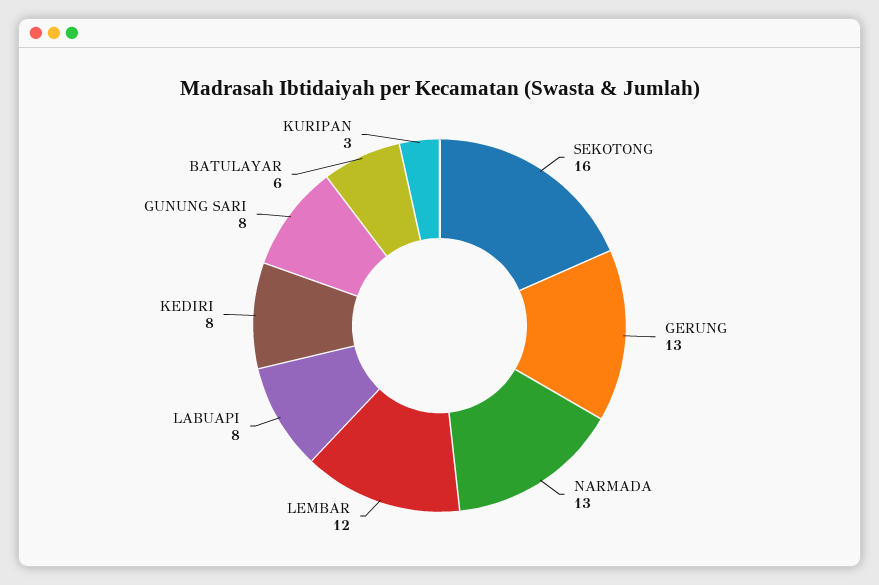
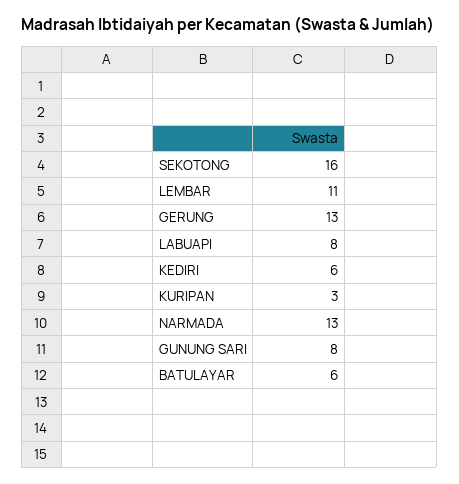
LEMBAR: 12 -> 11
KEDIRI: 8 -> 6

